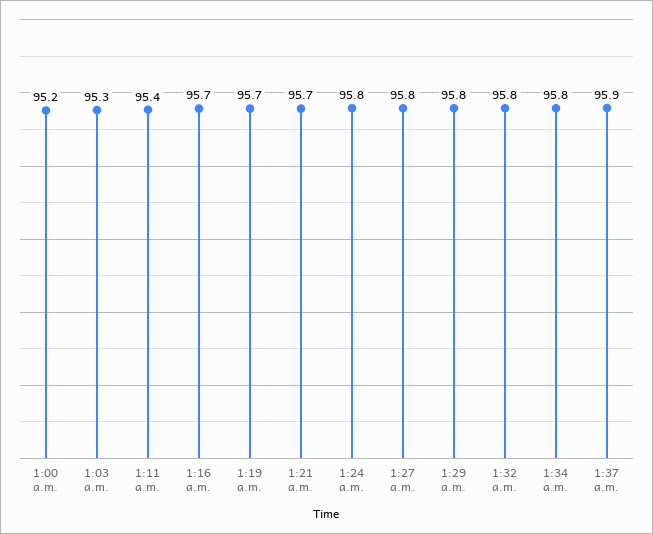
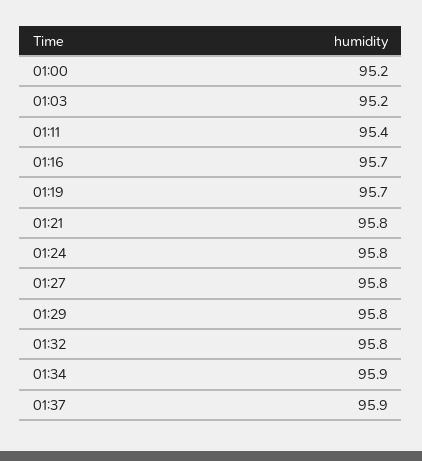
1:03 a.m.: 95.3 -> 95.2
1:21 a.m.: 95.7 -> 95.8
1:34 a.m.: 95.8 -> 95.9

